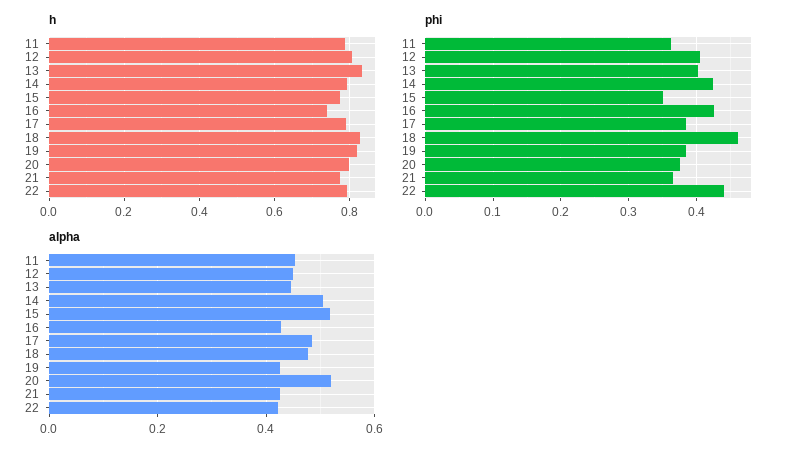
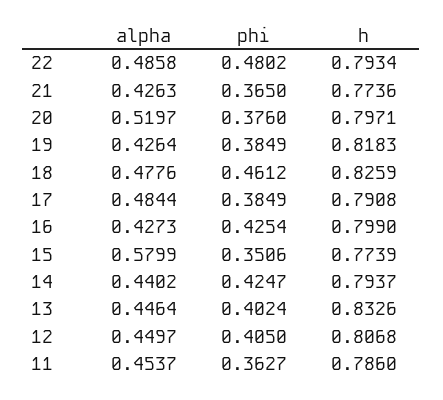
h, 16: 0.74 -> 0.799
phi, 22: 0.44 -> 0.4802
alpha, 14: 0.5 -> 0.4402
alpha, 15: 0.52 -> 0.5799
alpha, 22: 0.42 -> 0.4858

